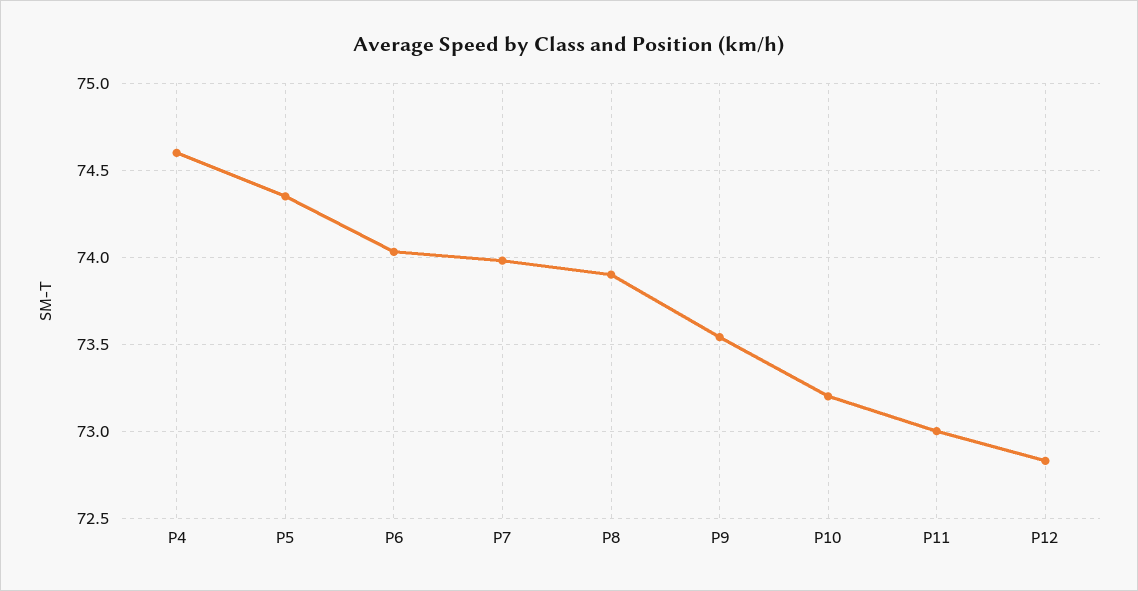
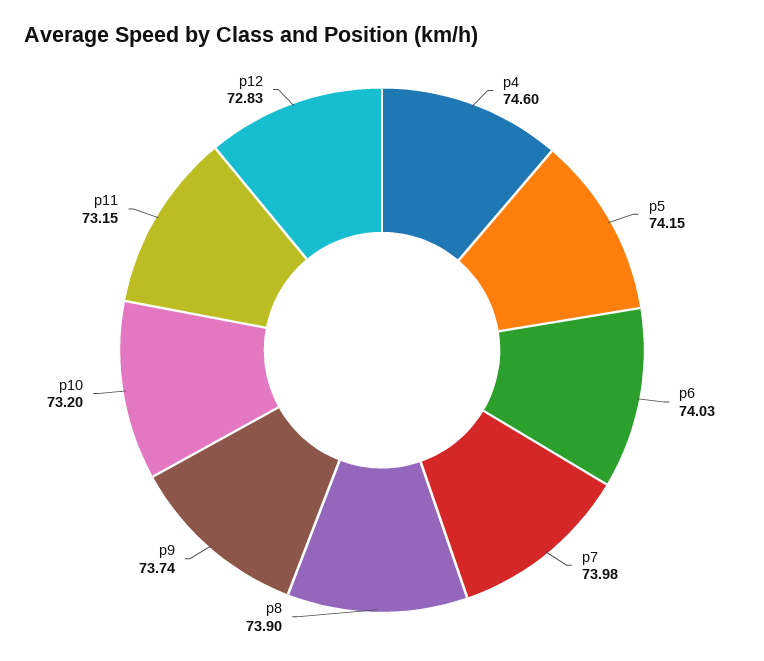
P5: 74.35 -> 74.15
P9: 73.55 -> 73.74
P11: 73 -> 73.15

